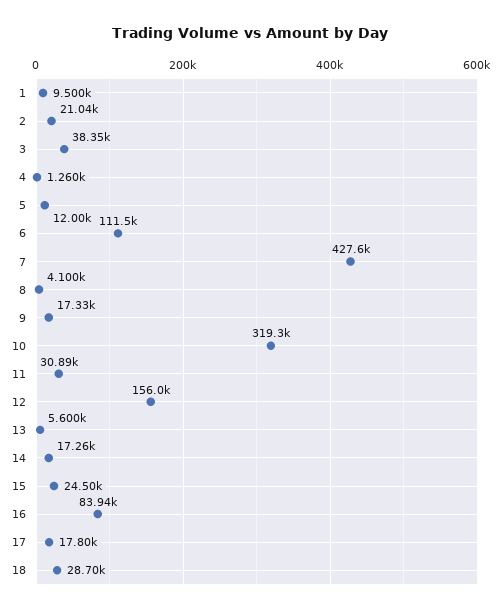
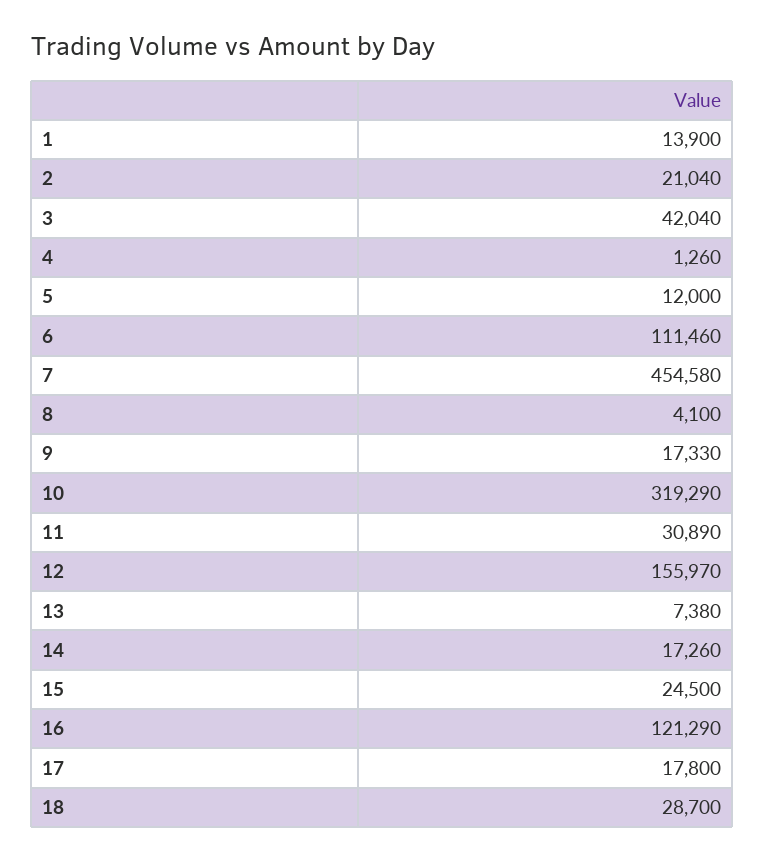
1: 9500 -> 13900
3: 38350 -> 42040
7: 427600 -> 454580
13: 5600 -> 7380
16: 83940 -> 121290

